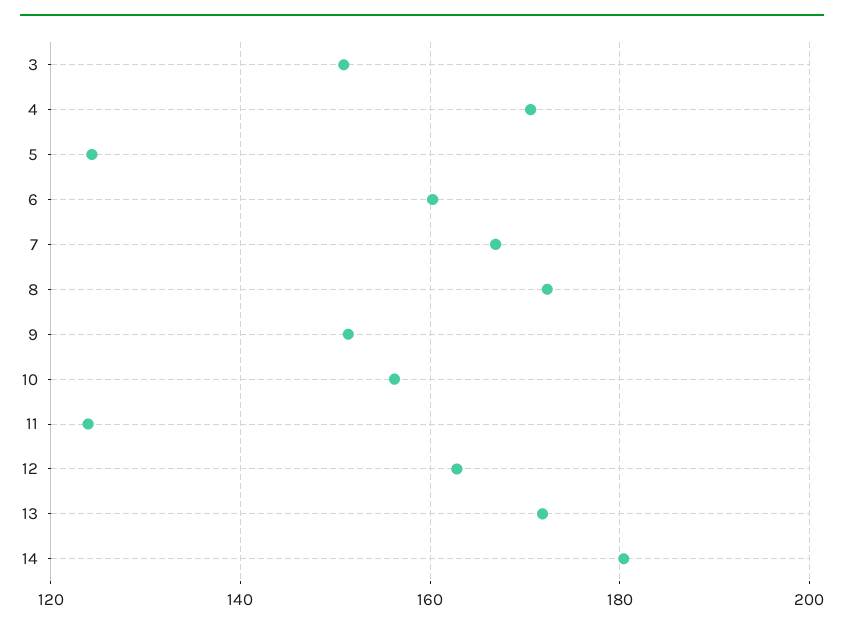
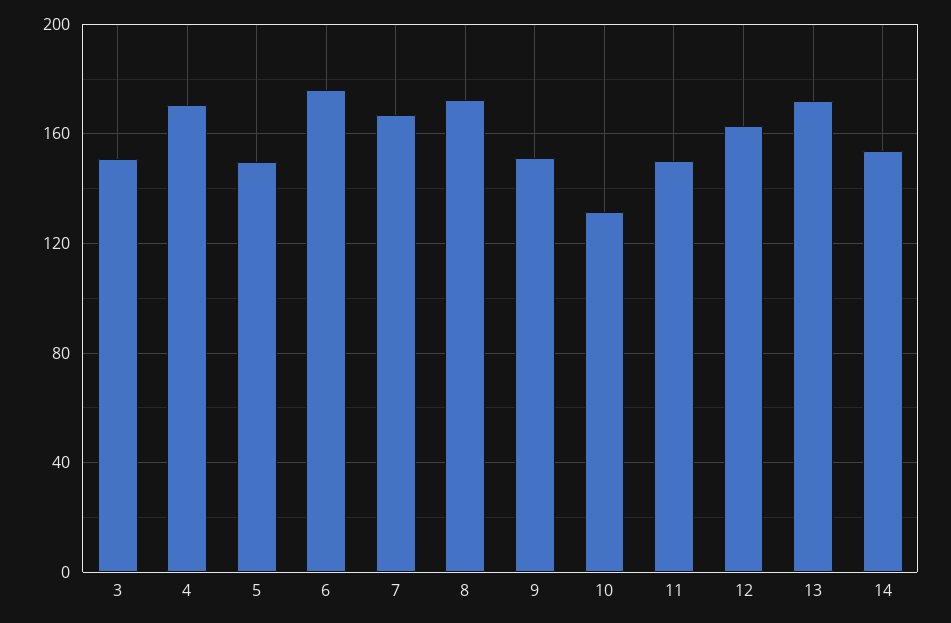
5: 124 -> 150
6: 160 -> 175
10: 156 -> 130
11: 124 -> 150
14: 180 -> 155

